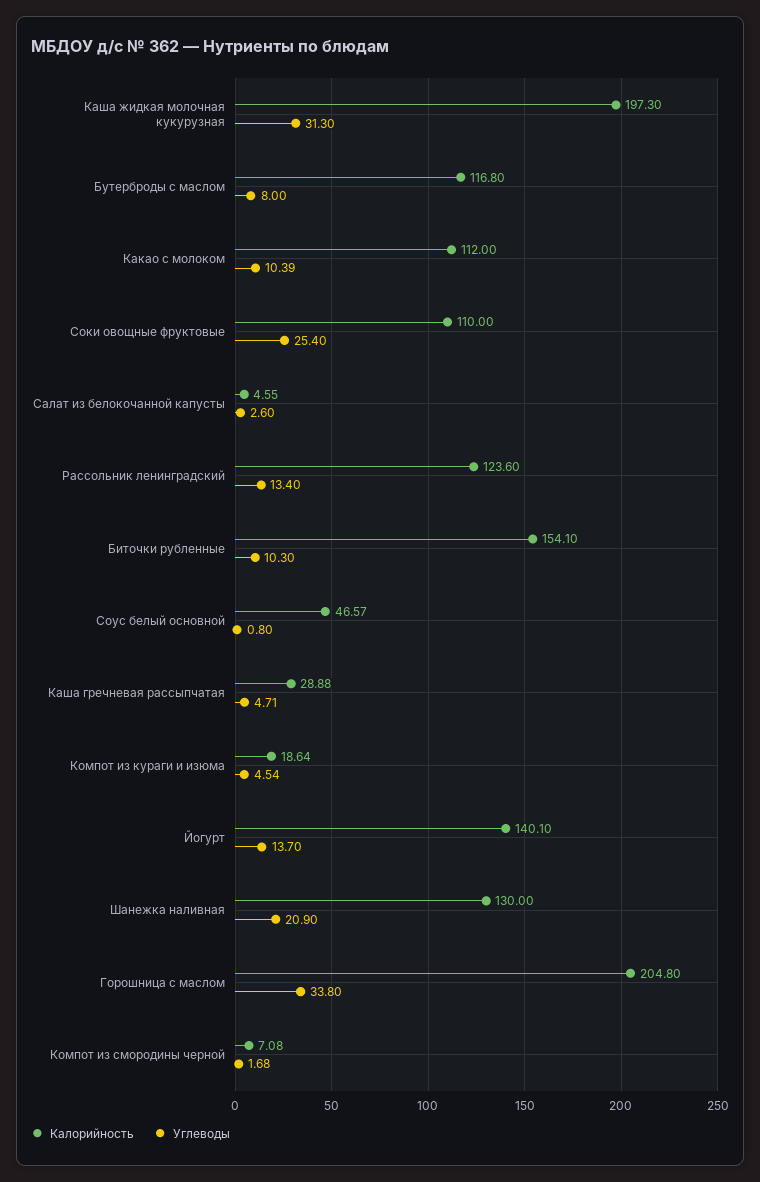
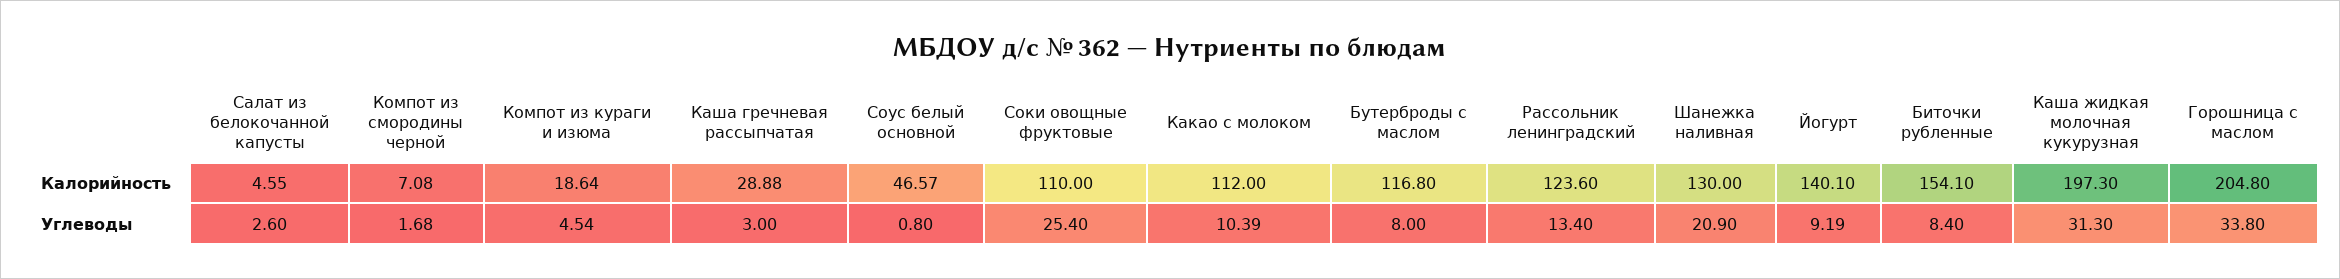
Углеводы, Биточки рубленные: 10.3 -> 8.4
Углеводы, Каша гречневая рассыпчатая: 4.71 -> 3
Углеводы, Йогурт: 13.7 -> 9.19

